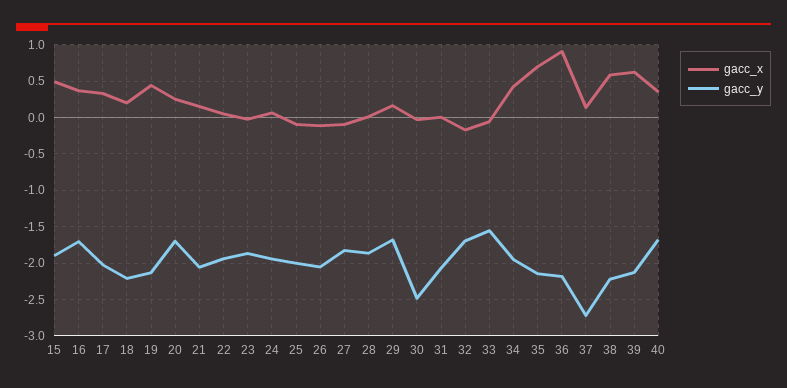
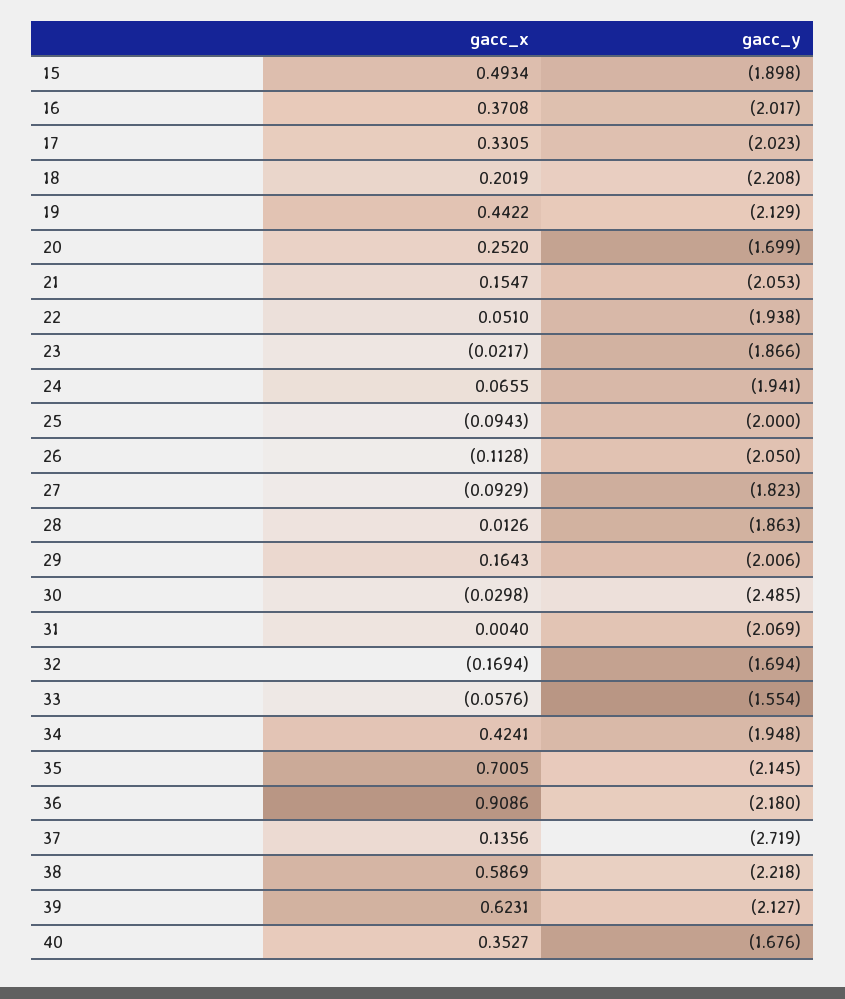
gacc_y, 16: -1.7 -> -2.017
gacc_y, 29: -1.7 -> -2.006

